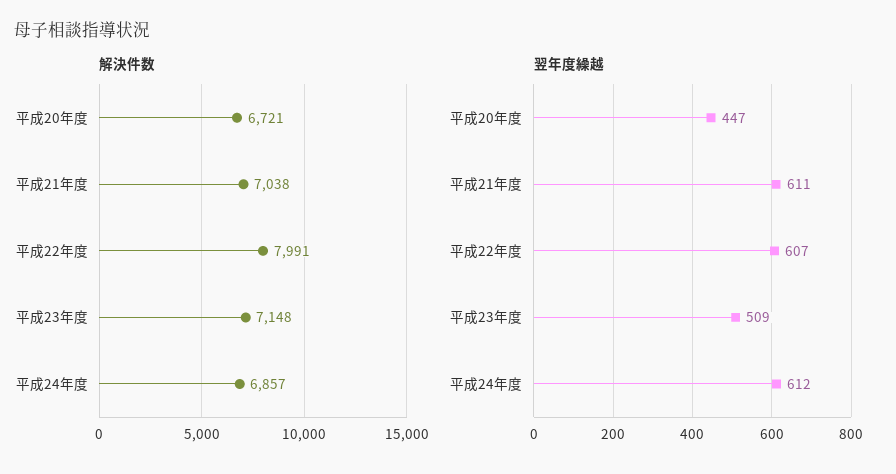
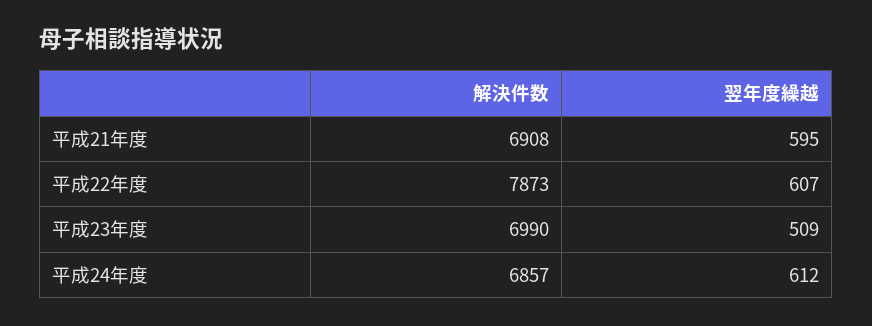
解決件数, 平成20年度: 6721 -> none
解決件数, 平成21年度: 7038 -> 6908
解決件数, 平成22年度: 7991 -> 7873
解決件数, 平成23年度: 7148 -> 6990
翌年度繰越, 平成20年度: 447 -> none
翌年度繰越, 平成21年度: 611 -> 595

